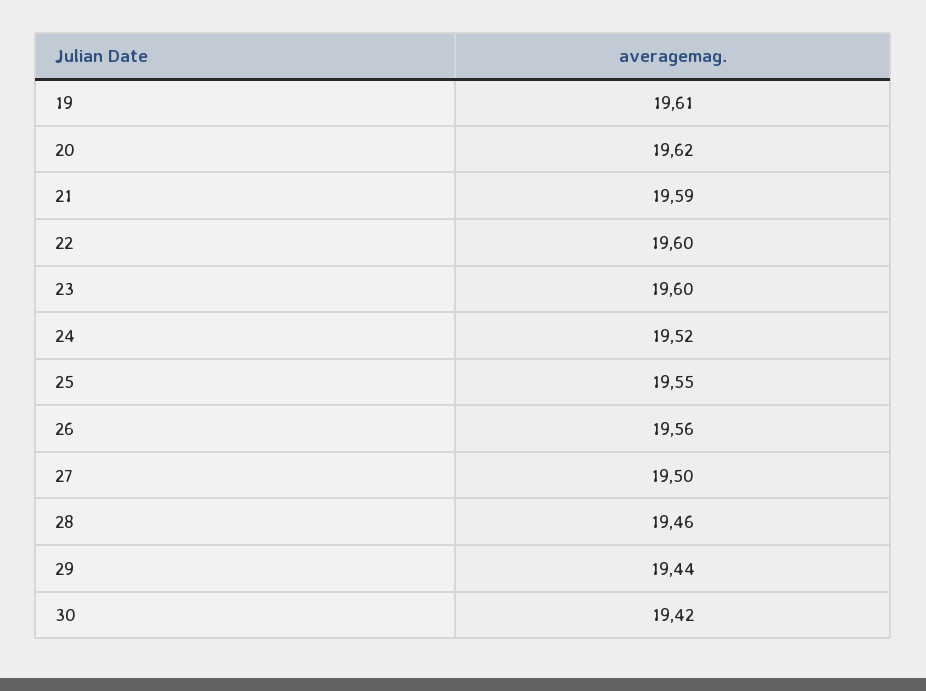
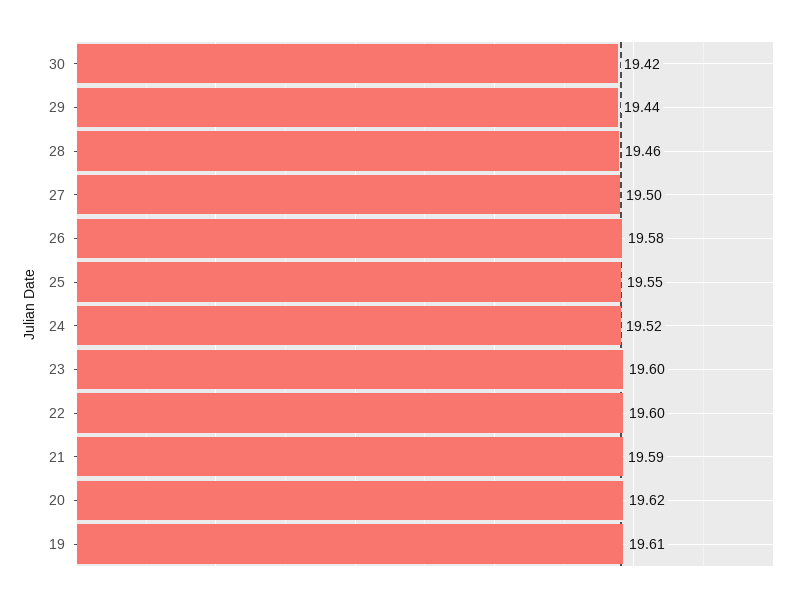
26: 19.56 -> 19.58

